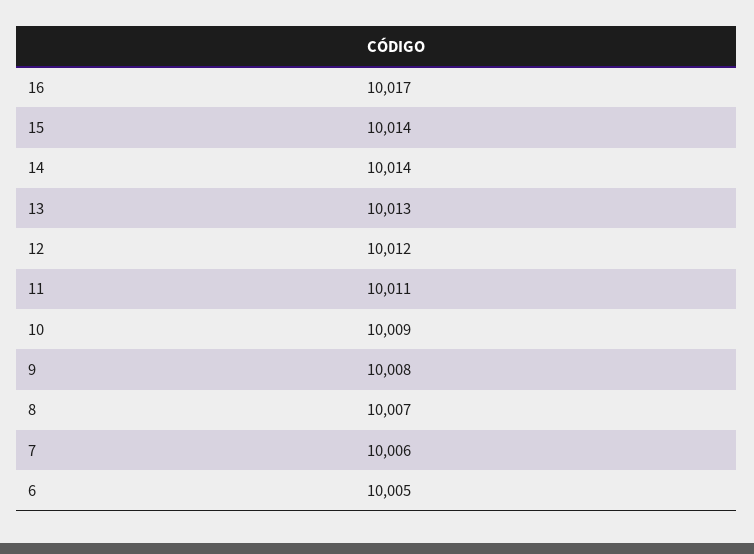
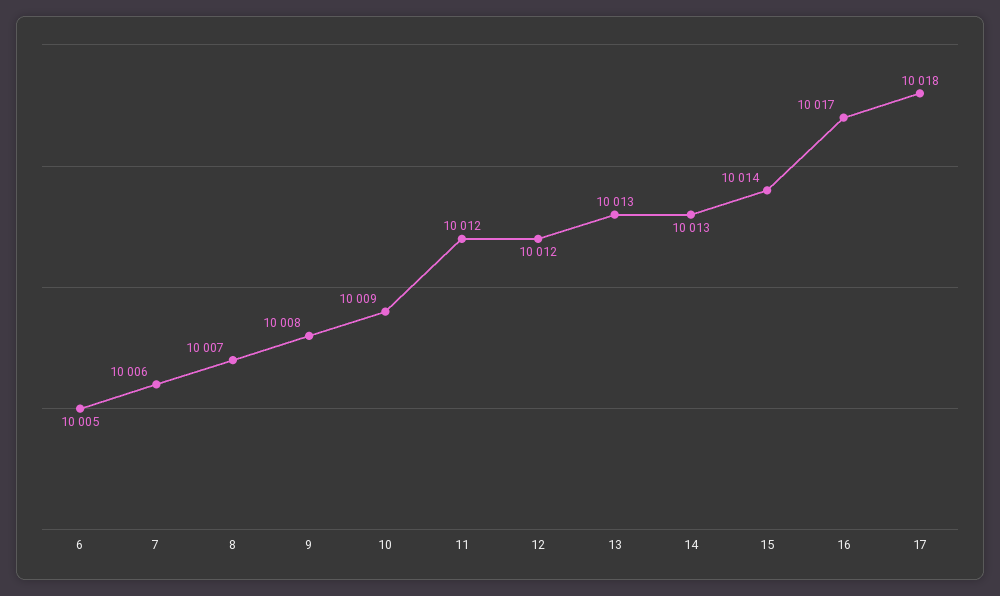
14: 10014 -> 10013
11: 10011 -> 10012
17: none -> 10018

